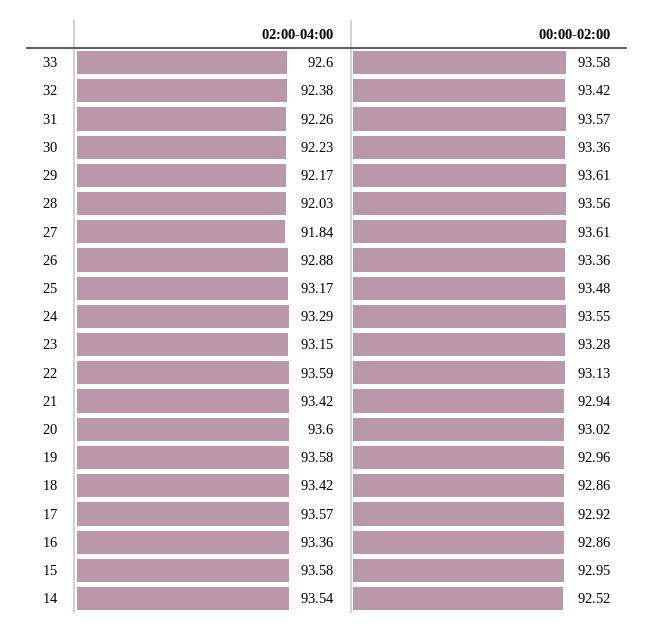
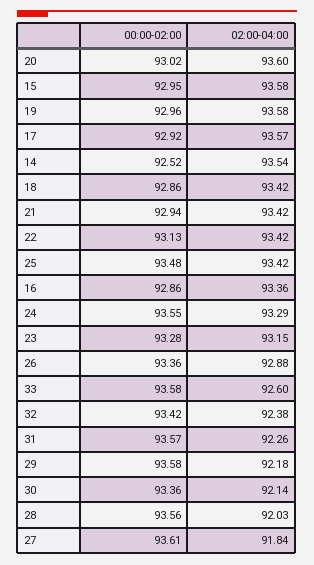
02:00-04:00, 30: 92.23 -> 92.14
02:00-04:00, 29: 92.17 -> 92.18
00:00-02:00, 29: 93.61 -> 93.58
02:00-04:00, 25: 93.17 -> 93.42
02:00-04:00, 22: 93.59 -> 93.42

